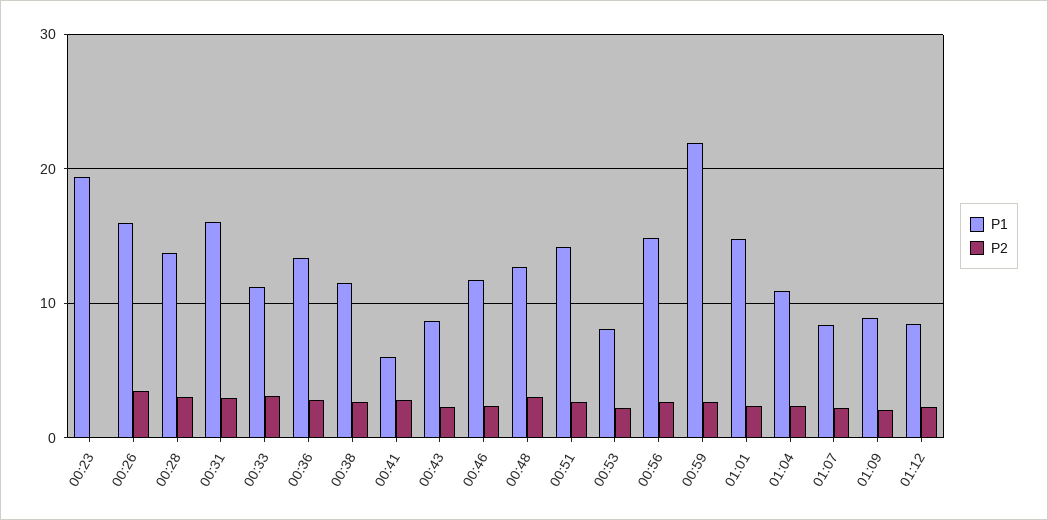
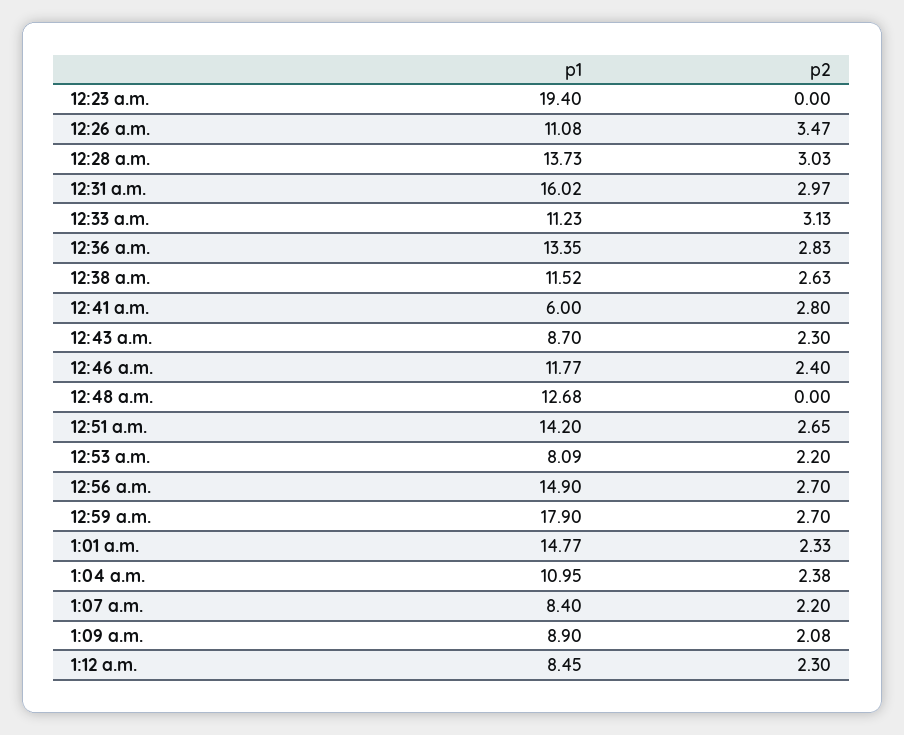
P1, 00:26: 16 -> 11.08
P2, 00:48: 3 -> 0
P1, 00:59: 22 -> 17.9

